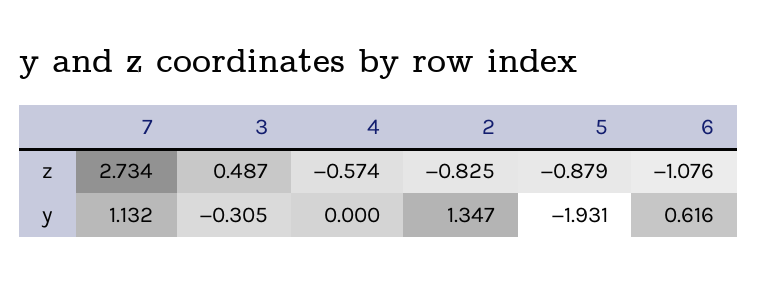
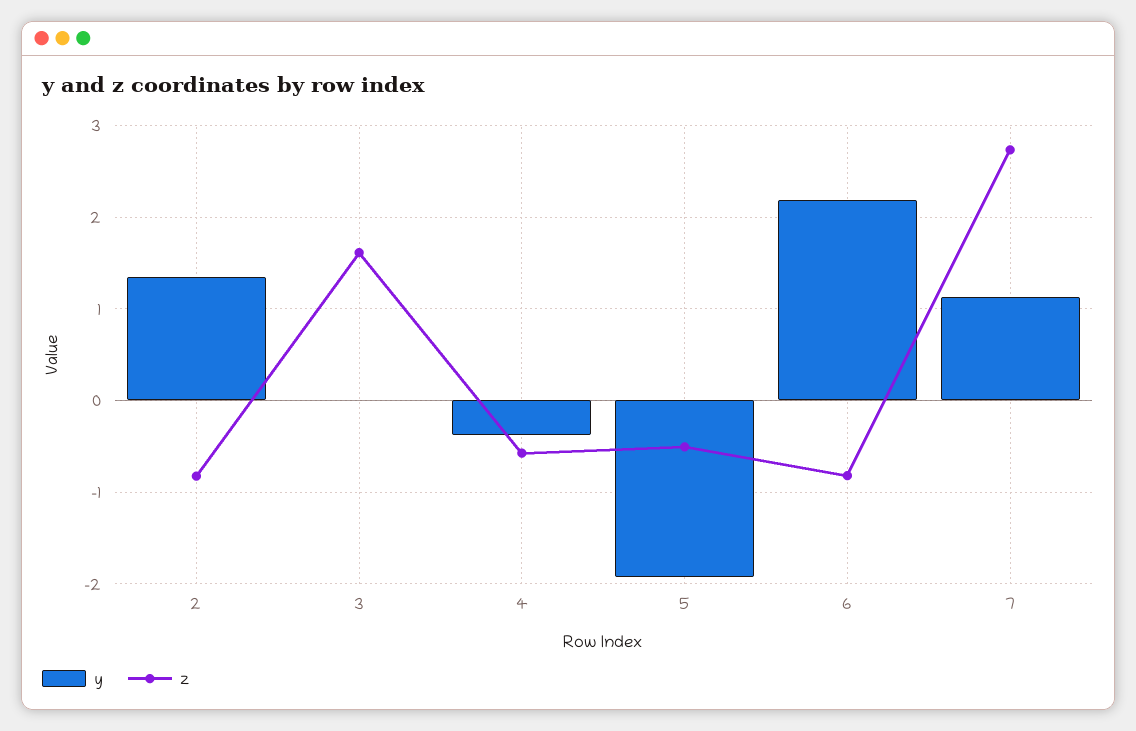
z, 3: 0.487 -> 1.6
z, 5: -0.879 -> -0.5
z, 6: -1.076 -> -0.8
y, 3: -0.305 -> 0
y, 4: 0 -> -0.4
y, 6: 0.616 -> 2.2

